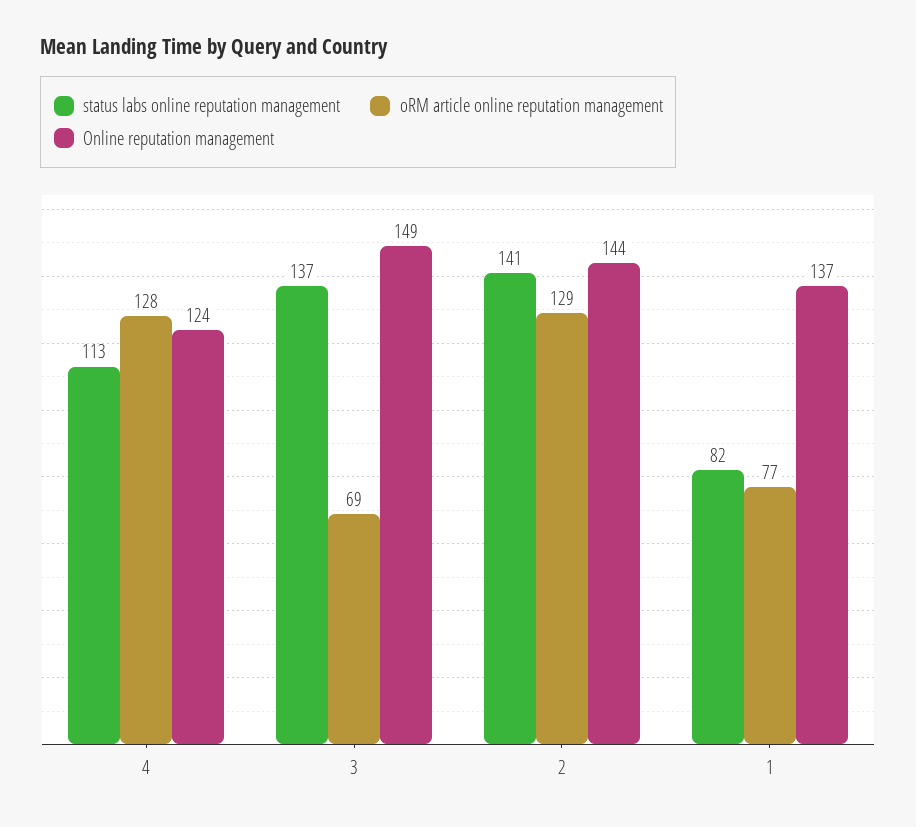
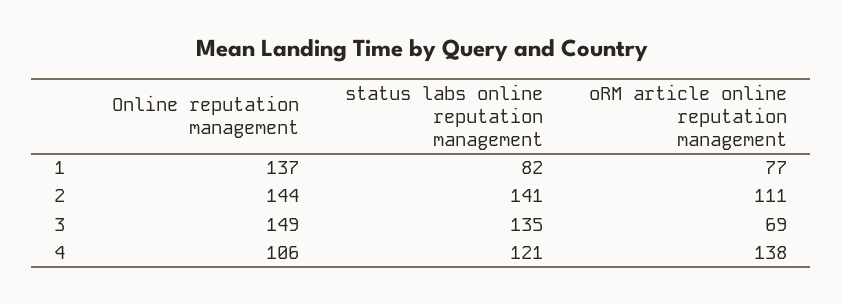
status labs online reputation management, 4: 113 -> 121
oRM article online reputation management, 4: 128 -> 138
Online reputation management, 4: 124 -> 106
status labs online reputation management, 3: 137 -> 135
oRM article online reputation management, 2: 129 -> 111

